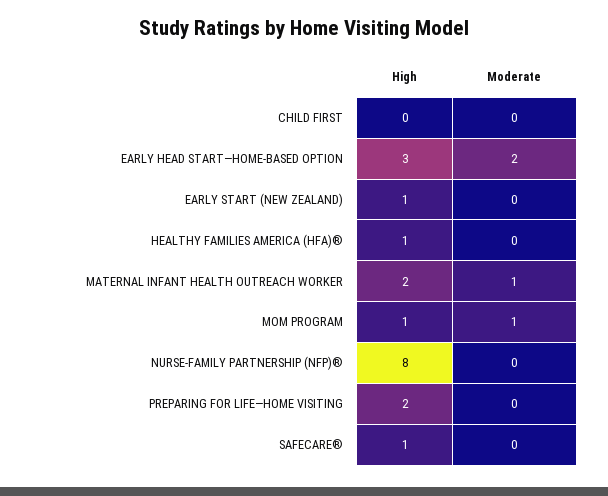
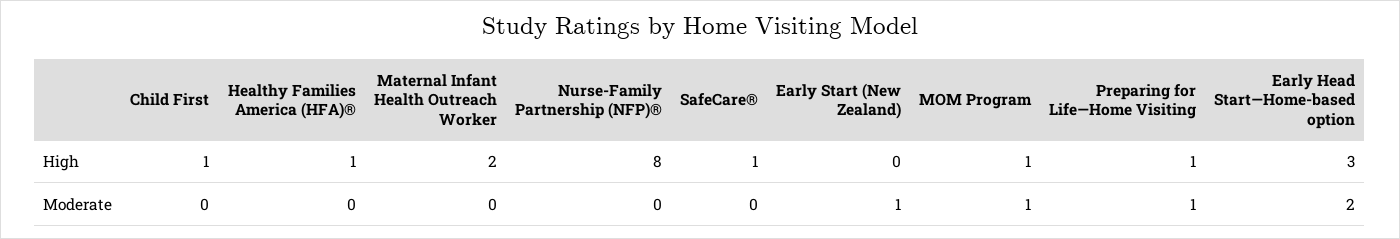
High, CHILD FIRST: 0 -> 1
High, EARLY START (NEW ZEALAND): 1 -> 0
Moderate, EARLY START (NEW ZEALAND): 0 -> 1
Moderate, MATERNAL INFANT HEALTH OUTREACH WORKER: 1 -> 0
High, PREPARING FOR LIFE—HOME VISITING: 2 -> 1
Moderate, PREPARING FOR LIFE—HOME VISITING: 0 -> 1

